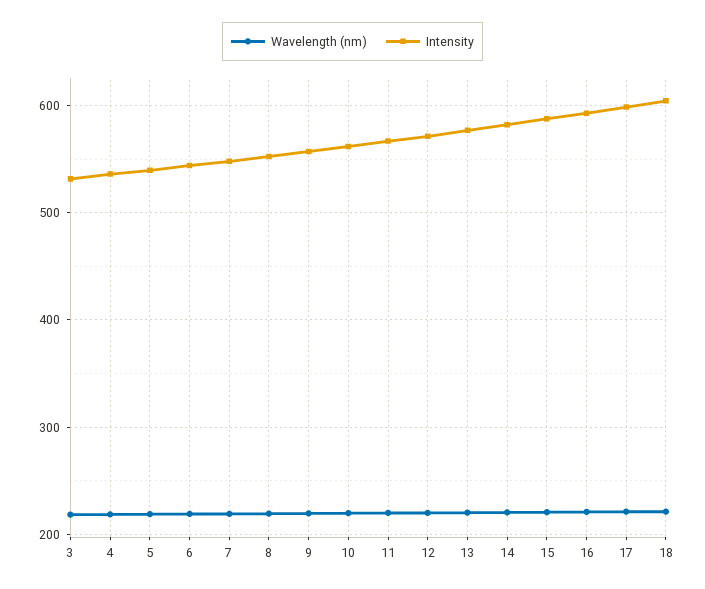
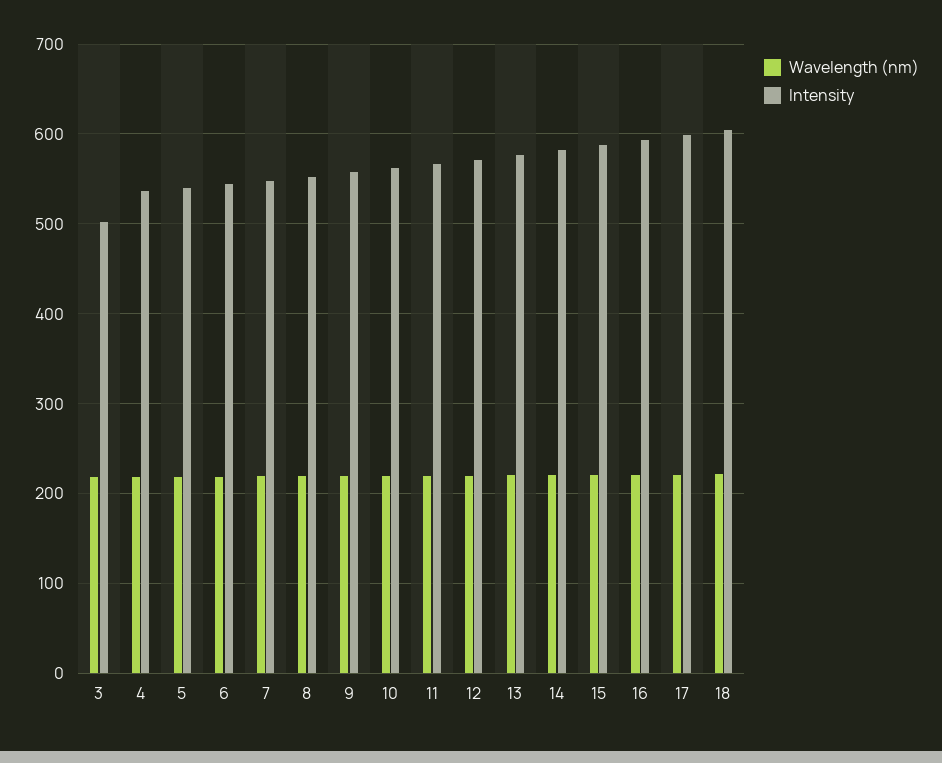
Intensity, 3: 530 -> 500

